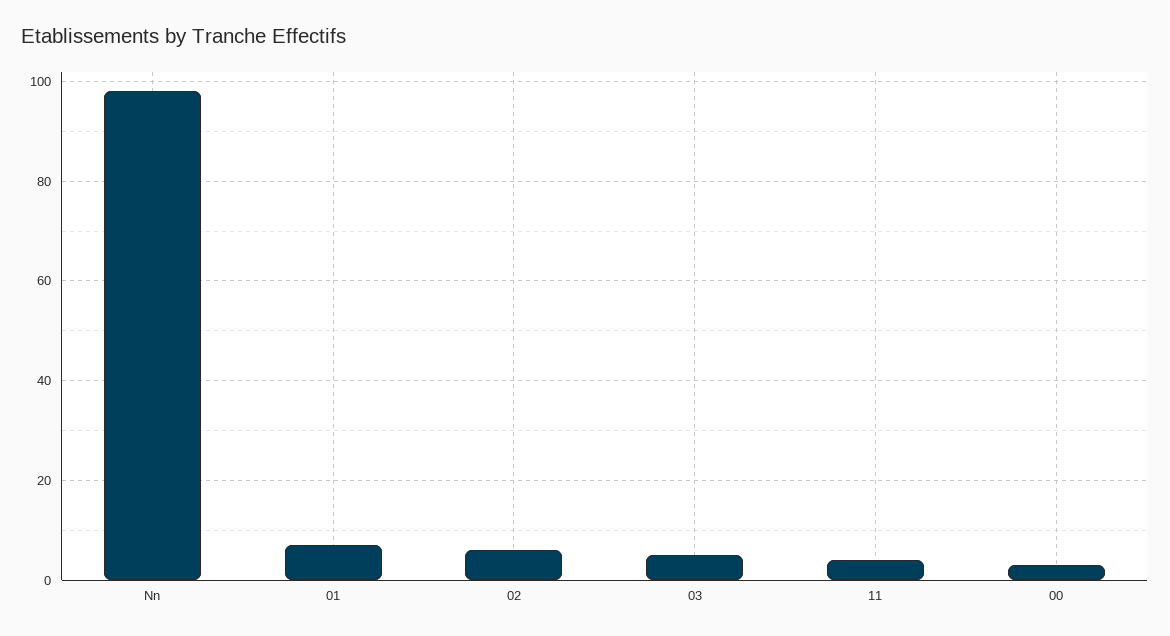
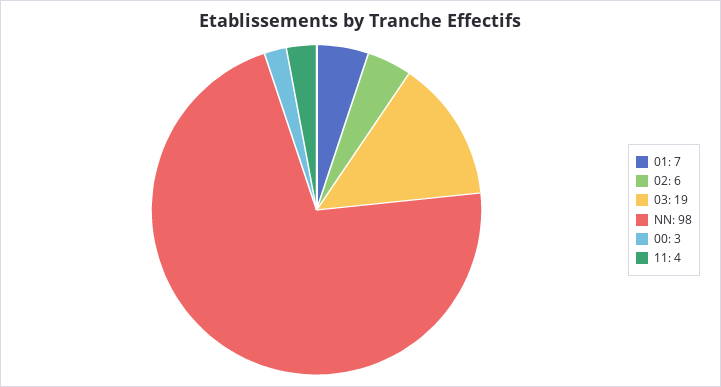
03: 5 -> 19

